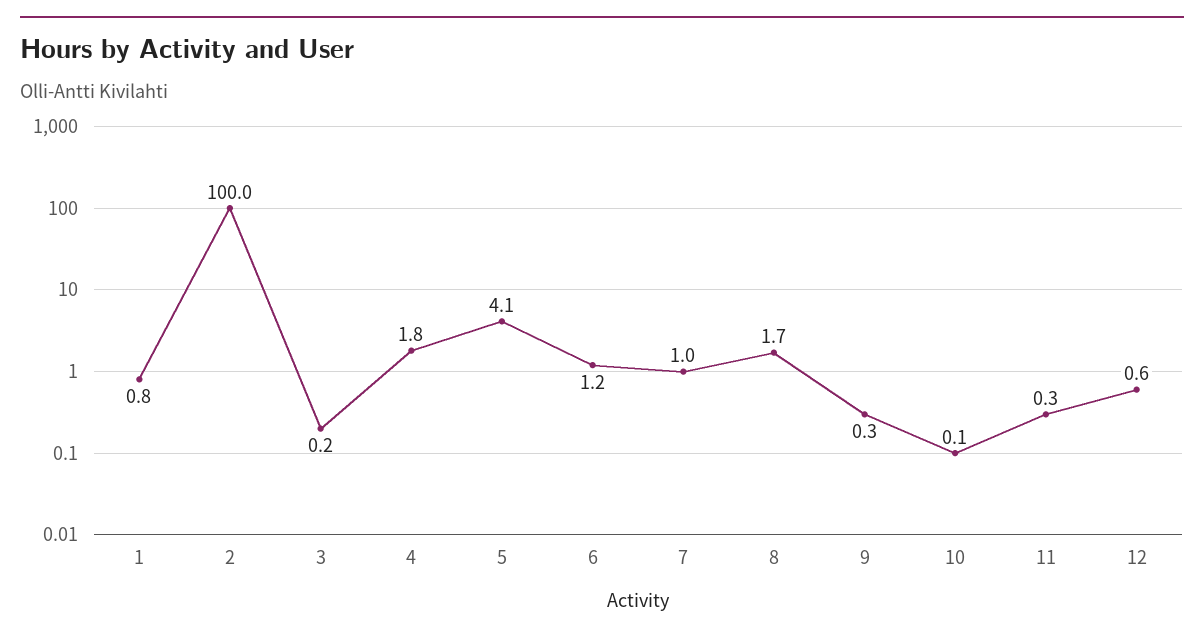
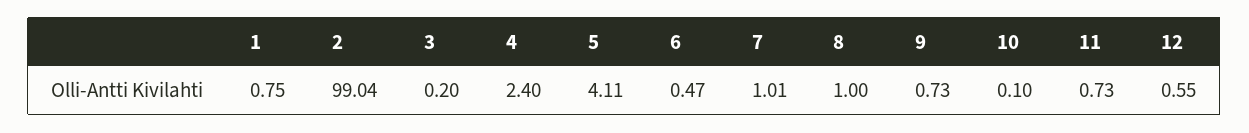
2: 100 -> 99.04
4: 1.8 -> 2.4
6: 1.2 -> 0.47
8: 1.7 -> 1
9: 0.3 -> 0.73
11: 0.3 -> 0.73

